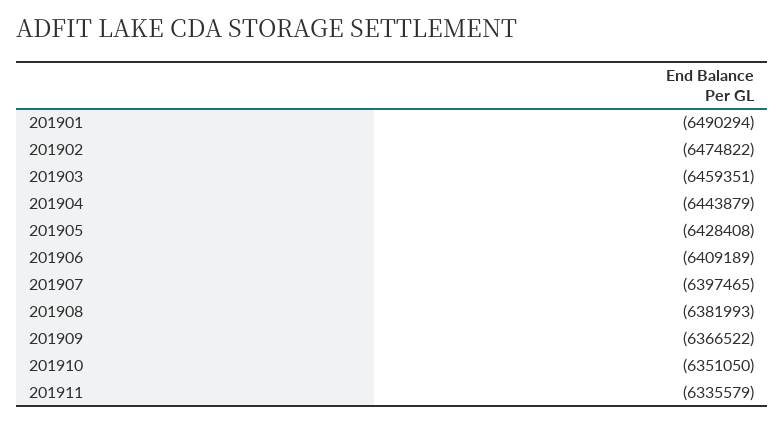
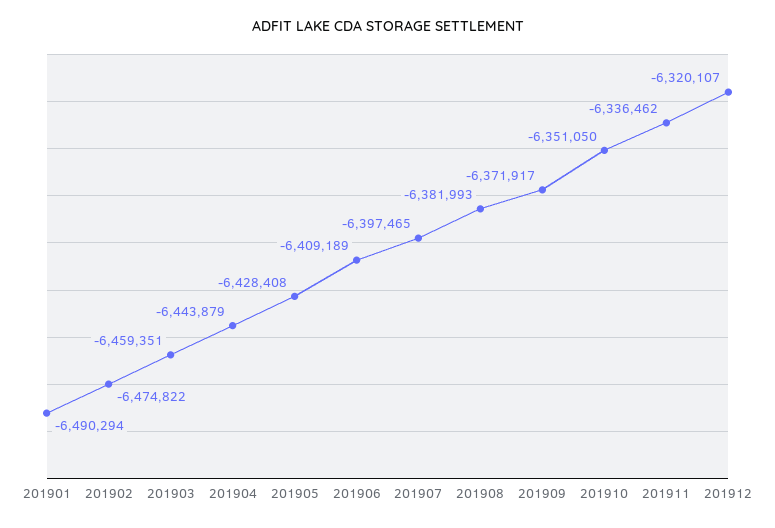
201909: -6366522 -> -6371917
201911: -6335579 -> -6336462
201912: none -> -6320107

